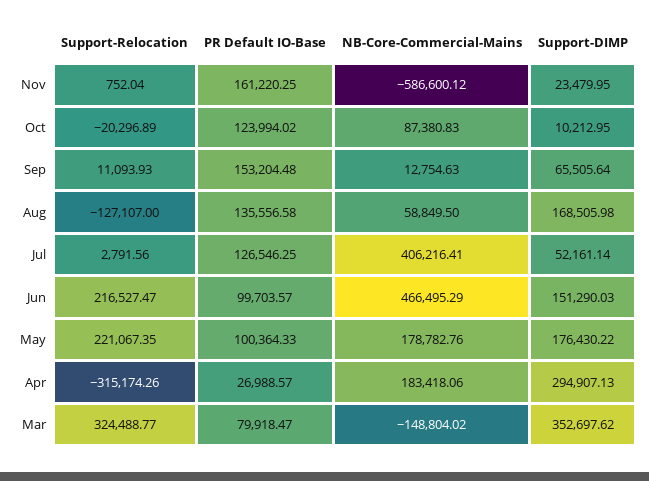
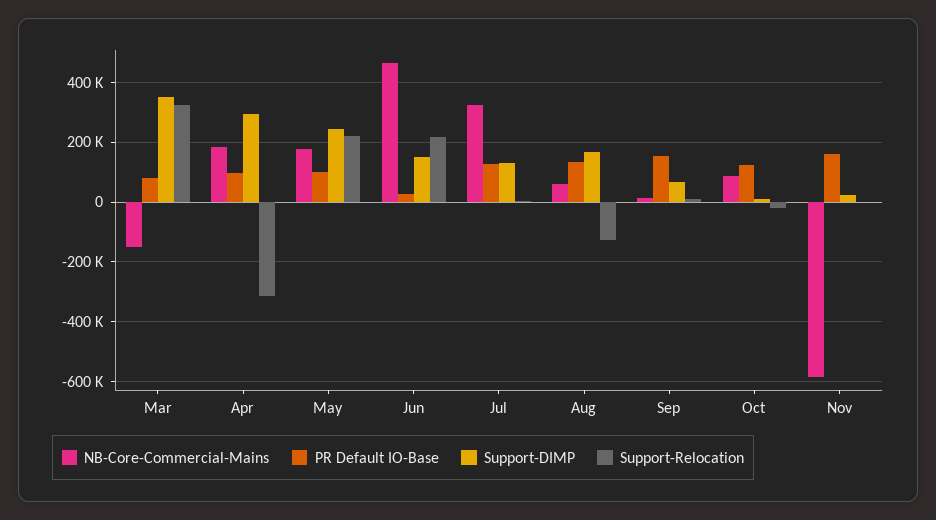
NB-Core-Commercial-Mains, Jul: 406216.41 -> 325000
Support-DIMP, Jul: 52161.14 -> 125000
PR Default IO-Base, Jun: 99703.57 -> 25000
Support-DIMP, May: 176430.22 -> 250000
PR Default IO-Base, Apr: 26988.57 -> 100000

